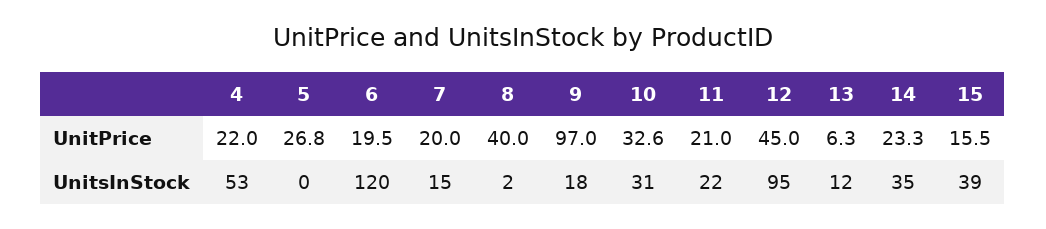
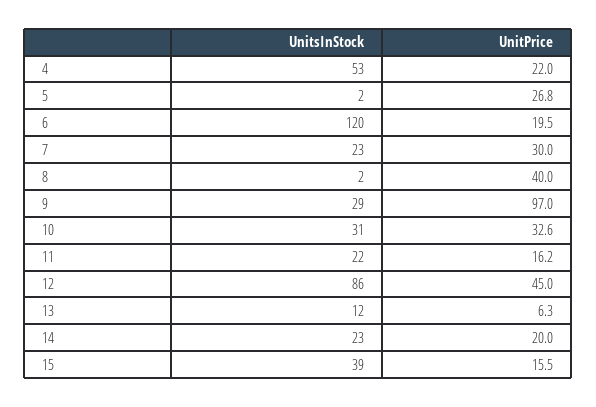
7, UnitPrice: 20 -> 30
11, UnitPrice: 21 -> 16.2
14, UnitPrice: 23.3 -> 20
5, UnitsInStock: 0 -> 2
7, UnitsInStock: 15 -> 23
9, UnitsInStock: 18 -> 29
12, UnitsInStock: 95 -> 86
14, UnitsInStock: 35 -> 23

